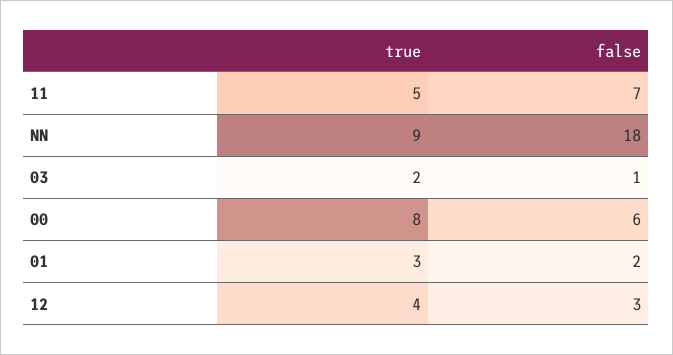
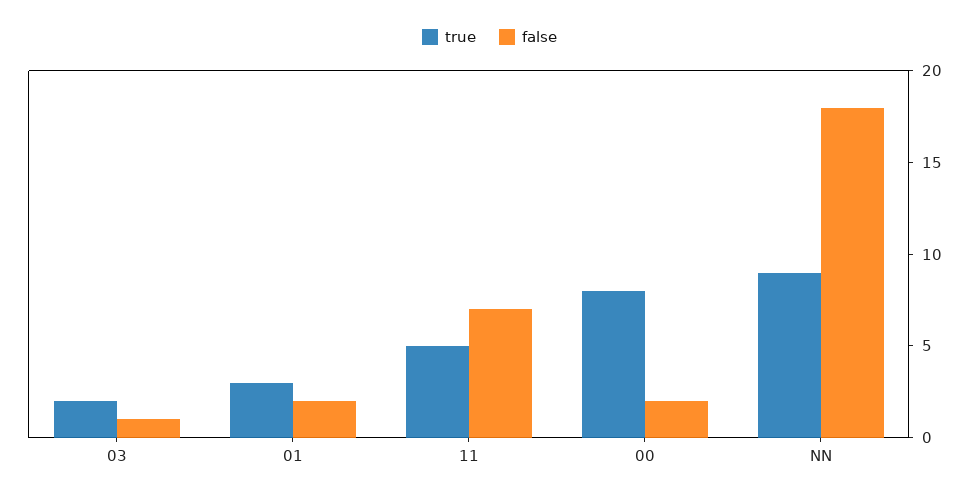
false, 00: 6 -> 2
true, 12: 4 -> none
false, 12: 3 -> none

